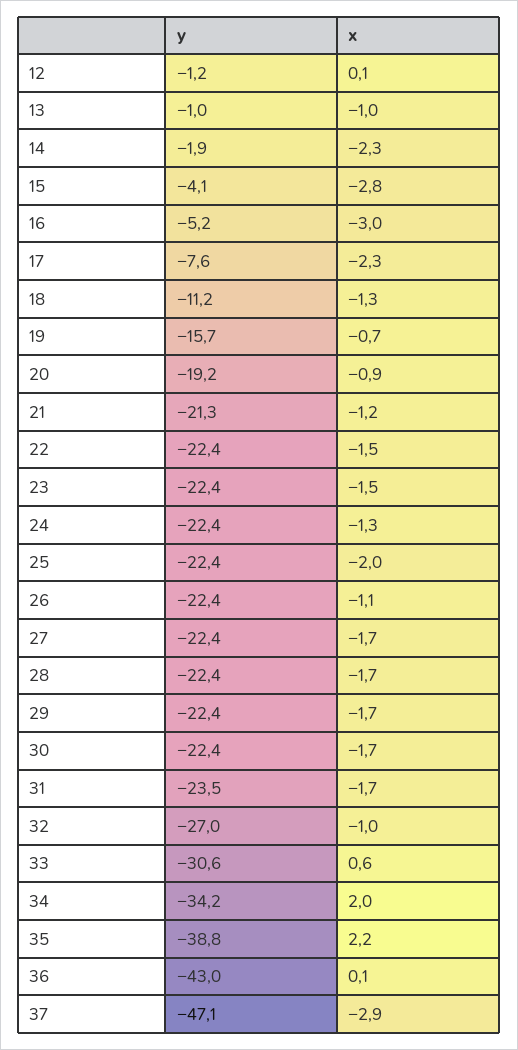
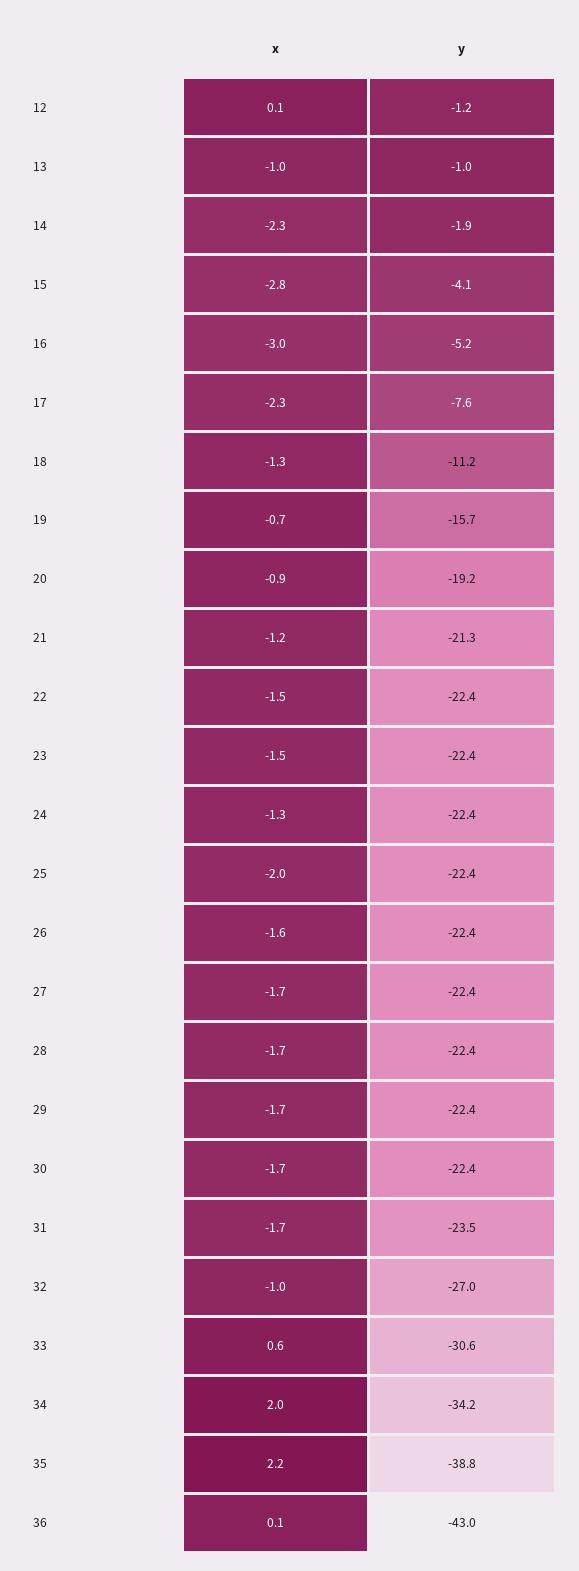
x, 26: -1.1 -> -1.6
y, 37: -47.1 -> none
x, 37: -2.9 -> none

